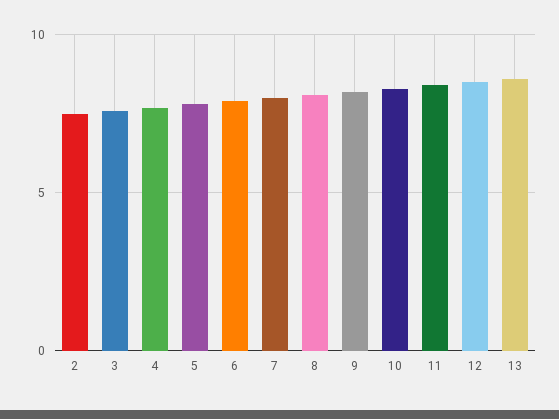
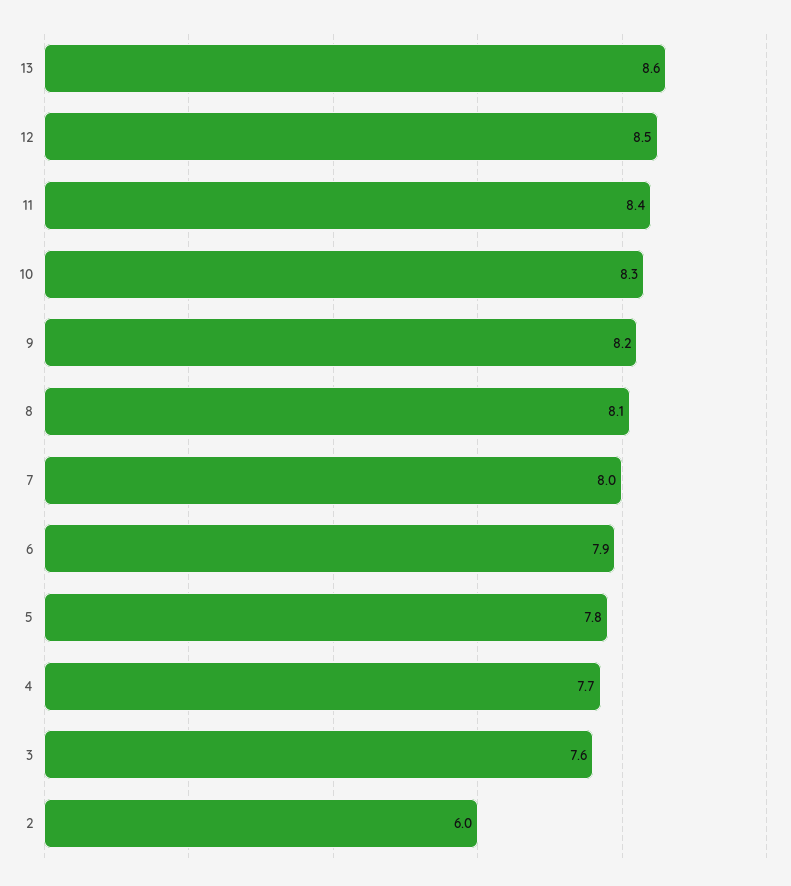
2: 7.5 -> 6

